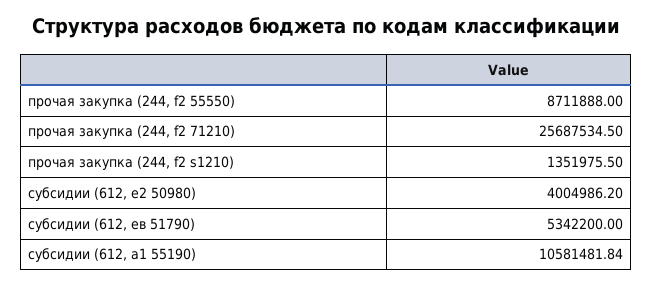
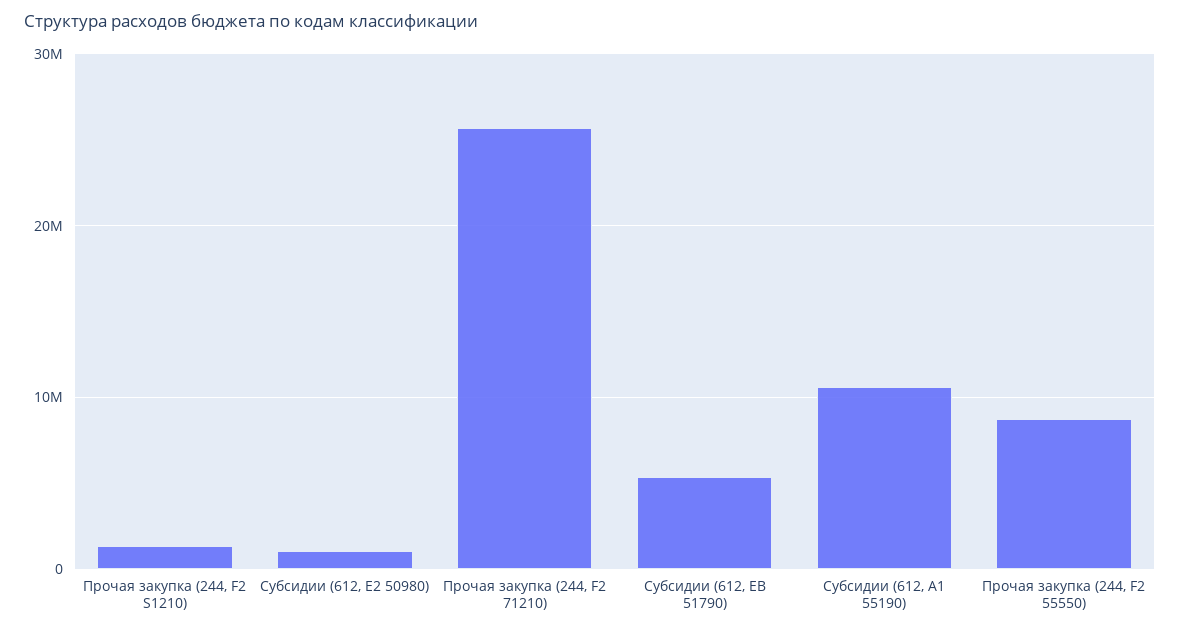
субсидии (612, e2 50980): 4004986.2 -> 1000000

